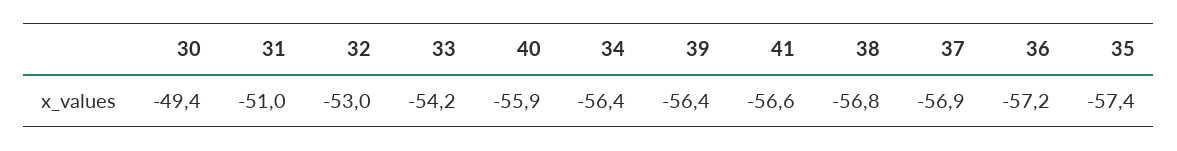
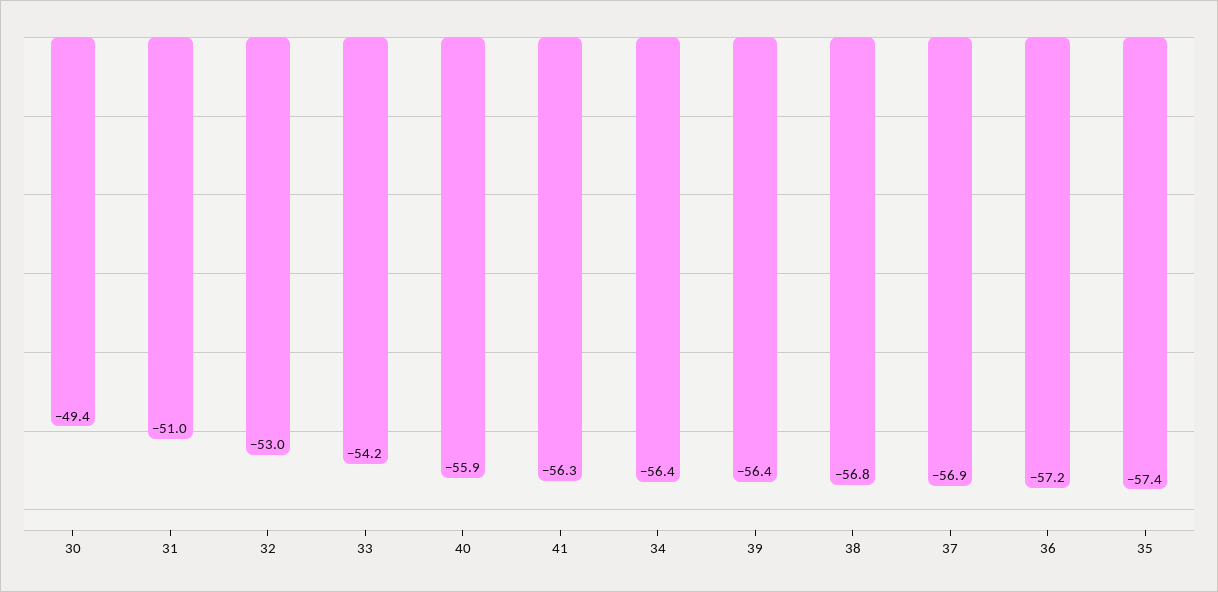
41: -56.6 -> -56.3

